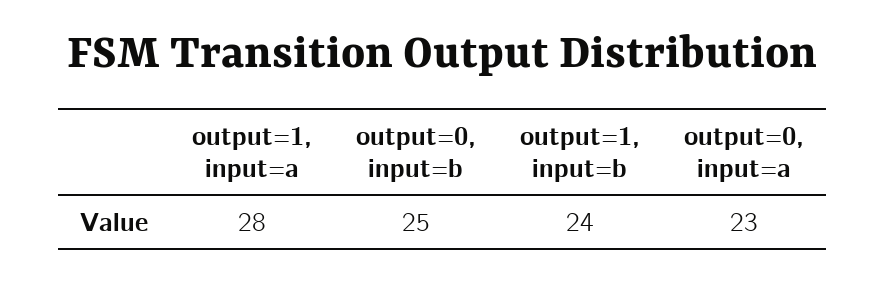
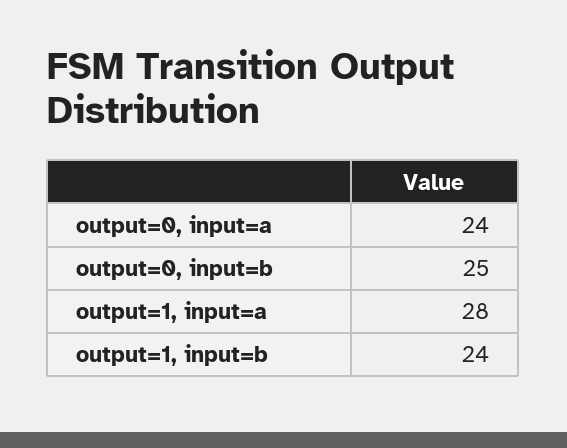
output=0, input=a: 23 -> 24

